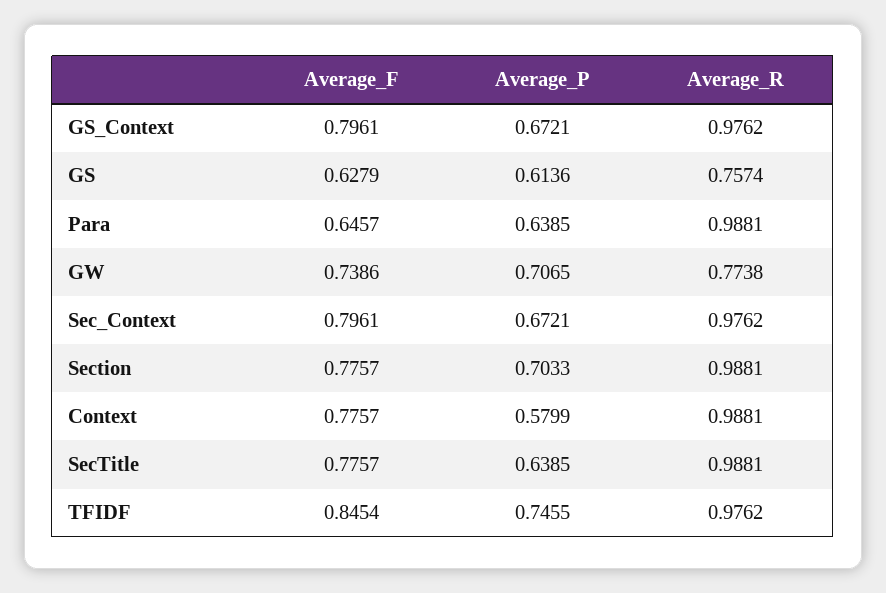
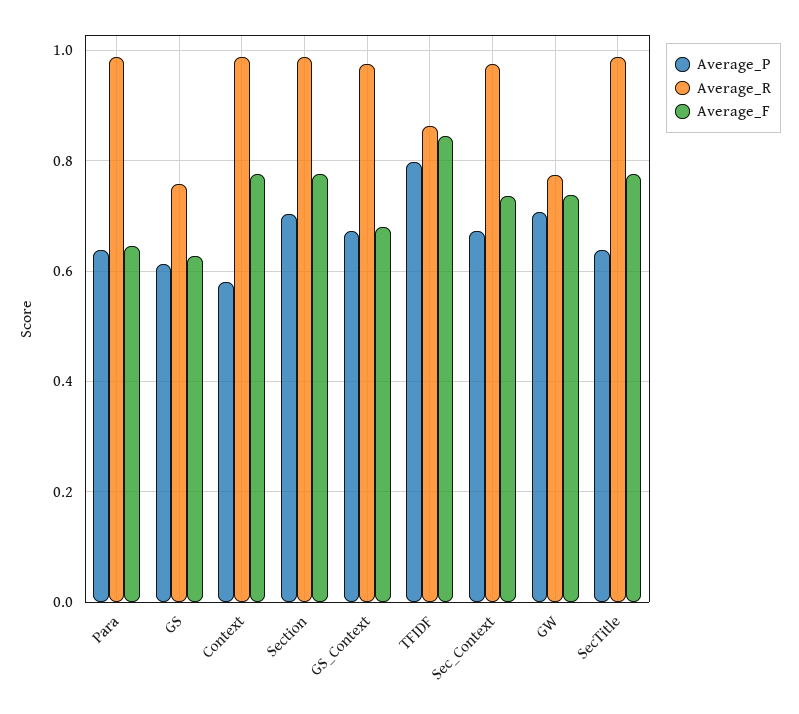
Average_F, GS_Context: 0.7961 -> 0.68
Average_F, Sec_Context: 0.7961 -> 0.74
Average_P, TFIDF: 0.7455 -> 0.8
Average_R, TFIDF: 0.9762 -> 0.86

